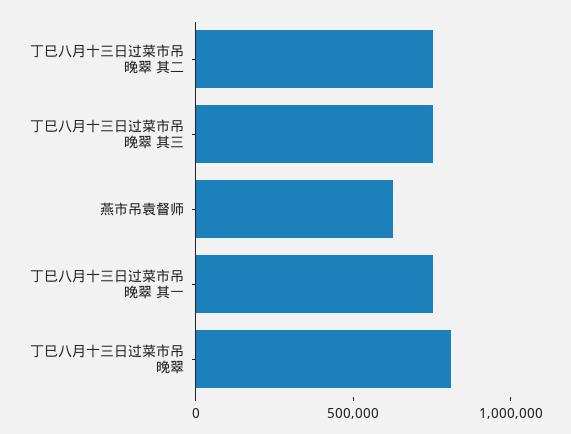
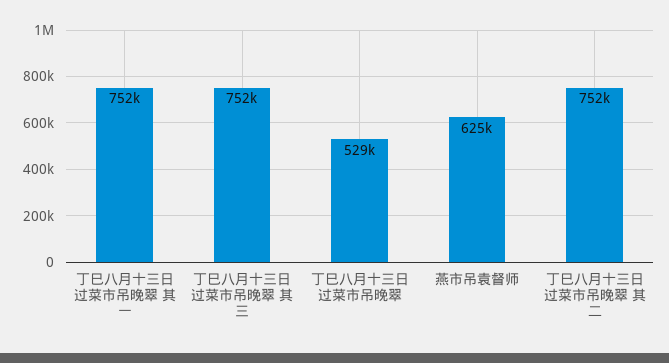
丁巳八月十三日过菜市吊晚翠: 800000 -> 529000

